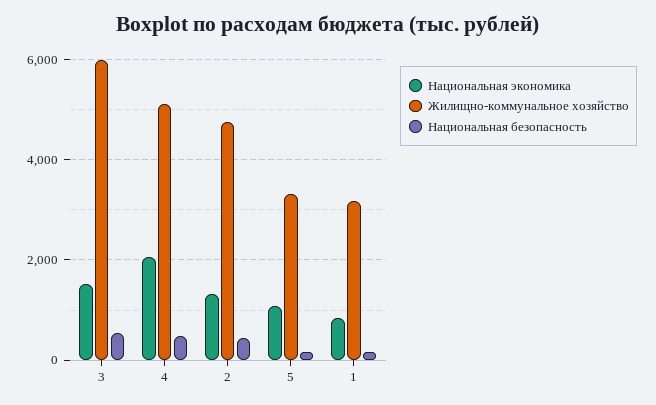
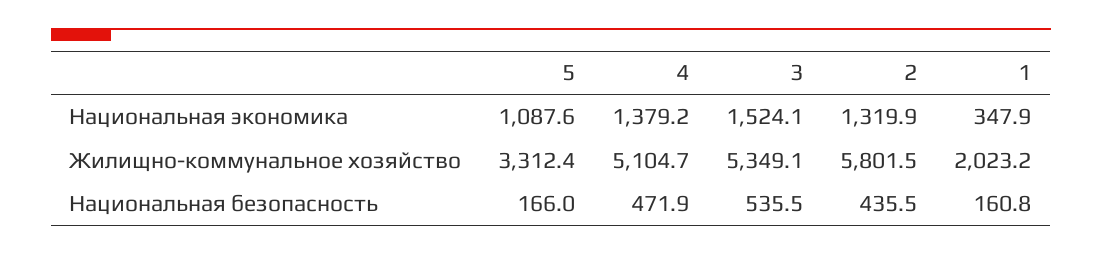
Жилищно-коммунальное хозяйство, 3: 6000 -> 5349.1
Национальная экономика, 4: 2000 -> 1379.2
Жилищно-коммунальное хозяйство, 2: 4800 -> 5801.5
Национальная экономика, 1: 800 -> 347.9
Жилищно-коммунальное хозяйство, 1: 3200 -> 2023.2

